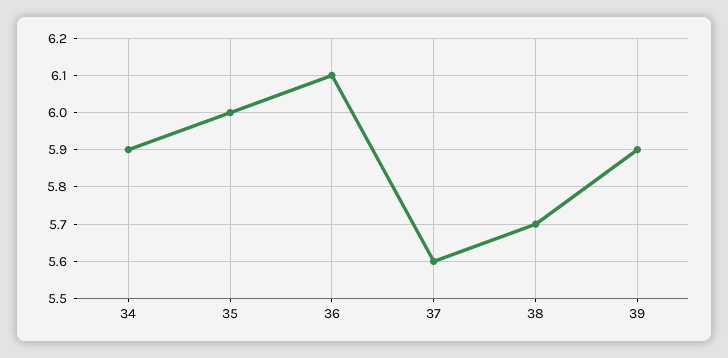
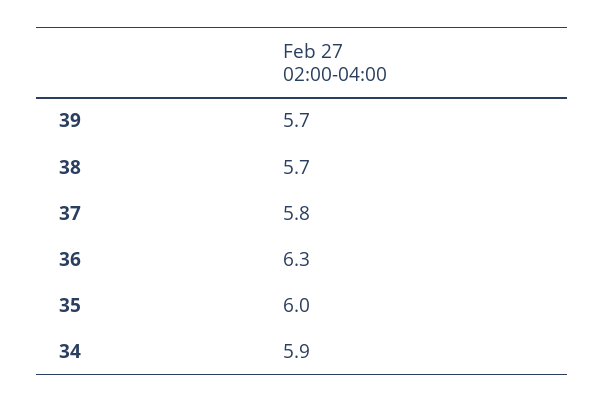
36: 6.1 -> 6.3
37: 5.6 -> 5.8
39: 5.9 -> 5.7

